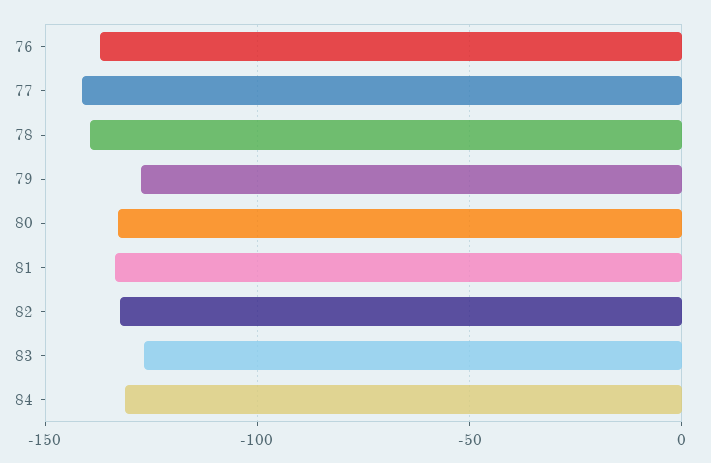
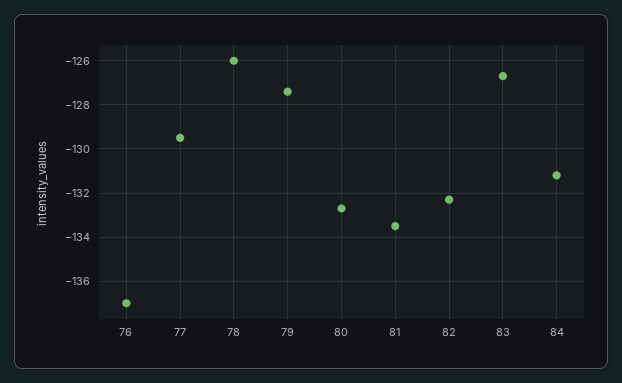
77: -140 -> -129.5
78: -140 -> -126

